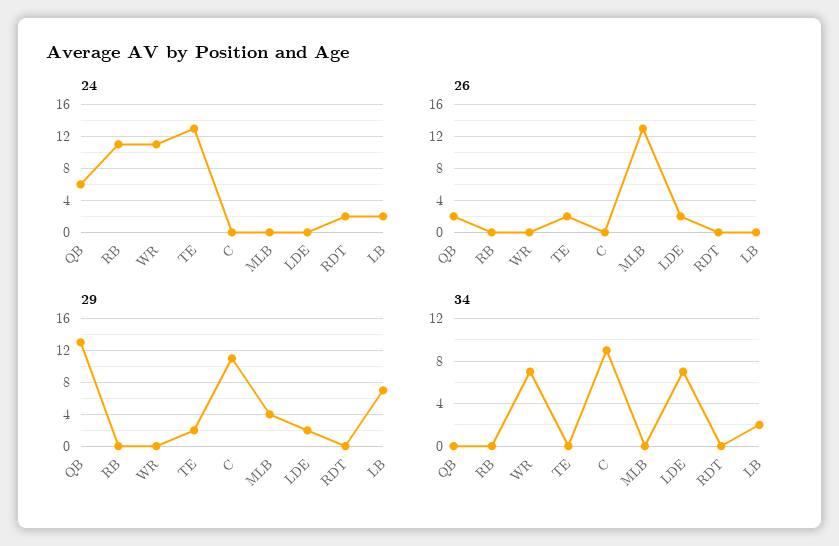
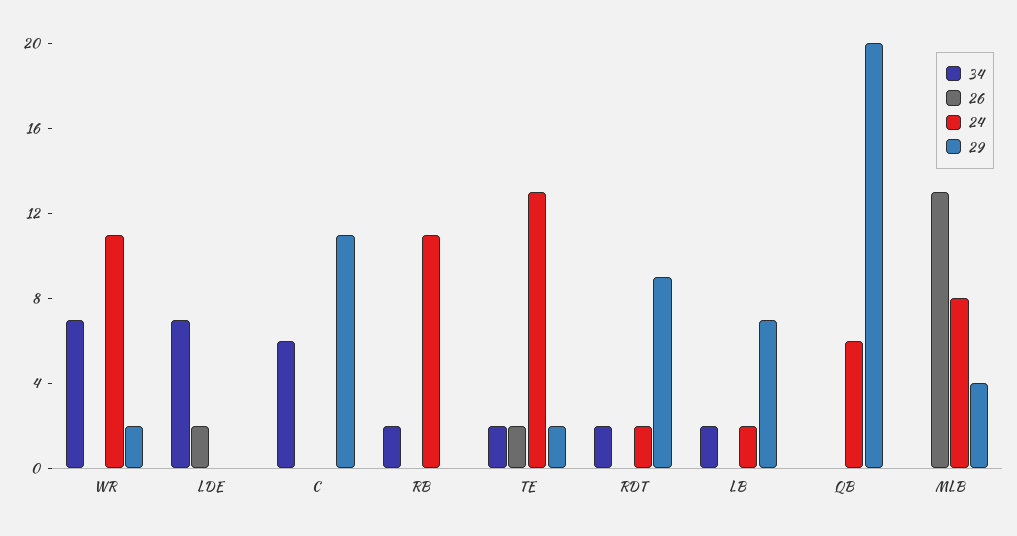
24, MLB: 0 -> 8
26, QB: 2 -> 0
29, QB: 13 -> 20
29, WR: 0 -> 2
29, LDE: 2 -> 0
29, RDT: 0 -> 9
34, RB: 0 -> 2
34, TE: 0 -> 2
34, C: 9 -> 6
34, RDT: 0 -> 2

